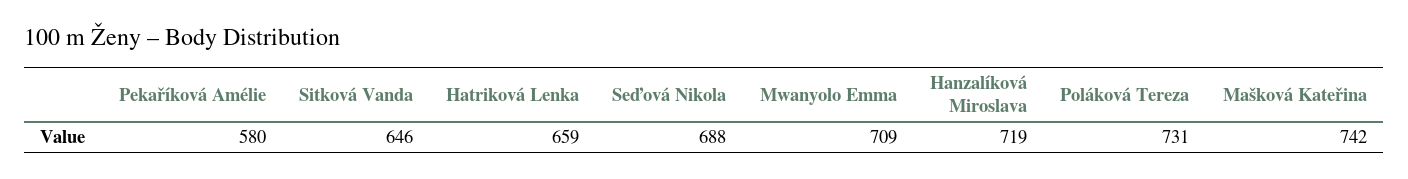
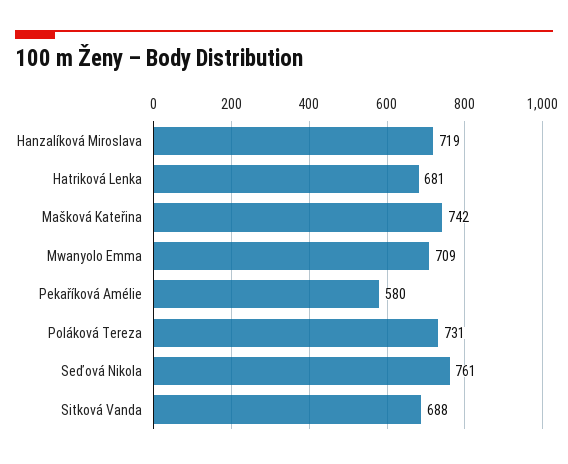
Sitková Vanda: 646 -> 688
Hatriková Lenka: 659 -> 681
Seďová Nikola: 688 -> 761

